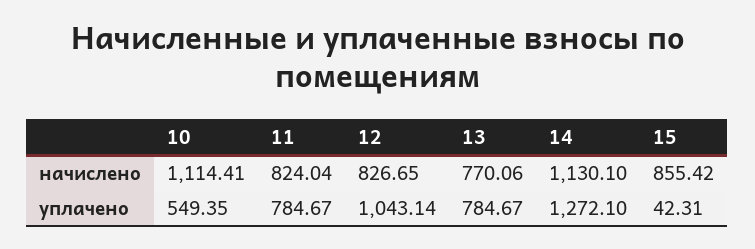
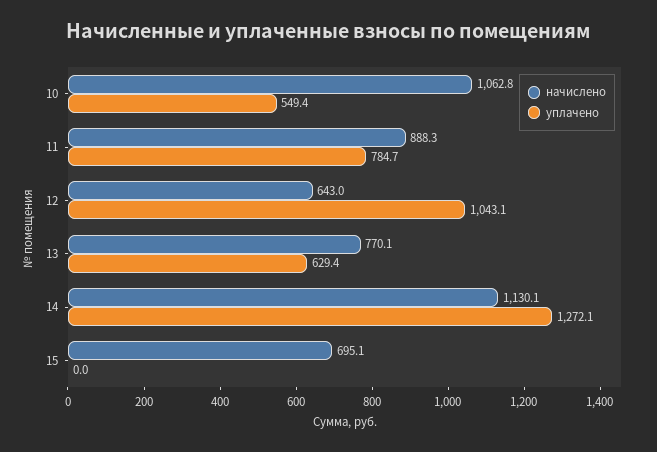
начислено, 10: 1114.41 -> 1062.8
начислено, 11: 824.04 -> 888.3
начислено, 12: 826.65 -> 643
начислено, 15: 855.42 -> 695.1
уплачено, 13: 784.67 -> 629.4
уплачено, 15: 42.31 -> 0

